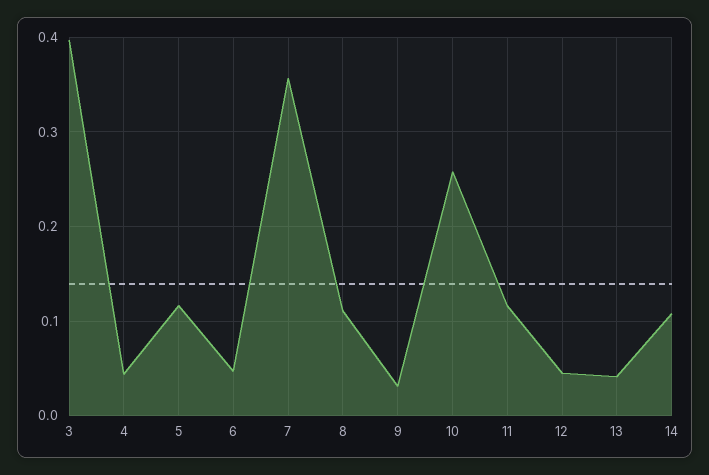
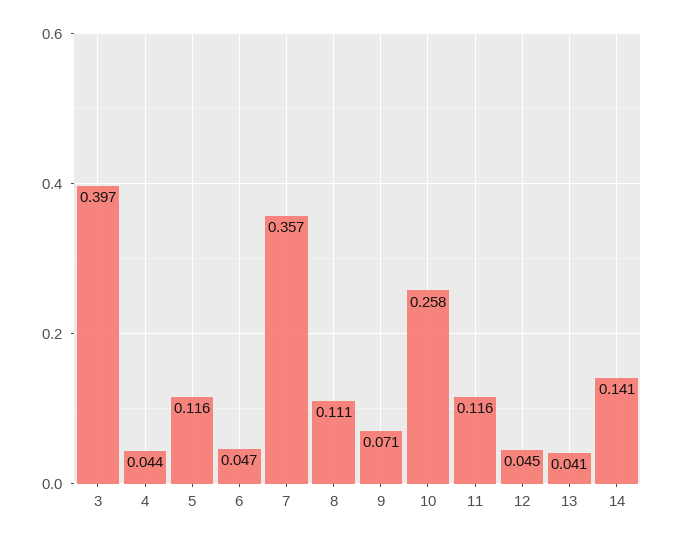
9: 0.03 -> 0.071
14: 0.11 -> 0.141

